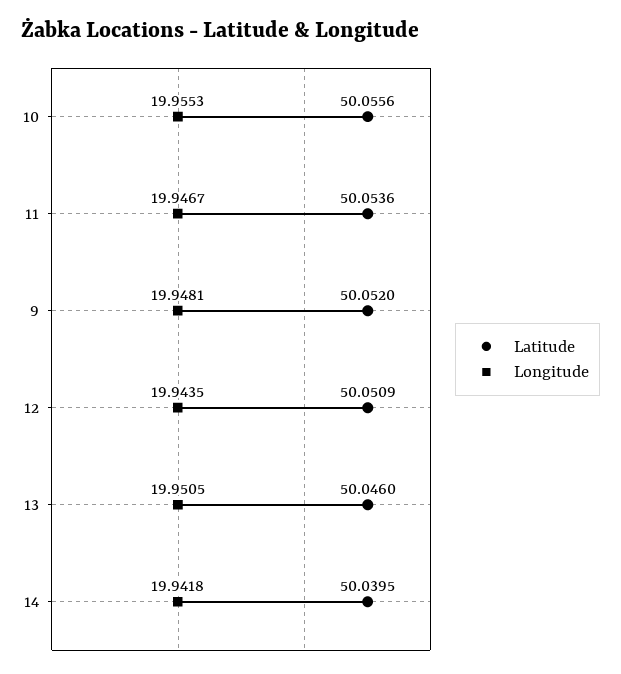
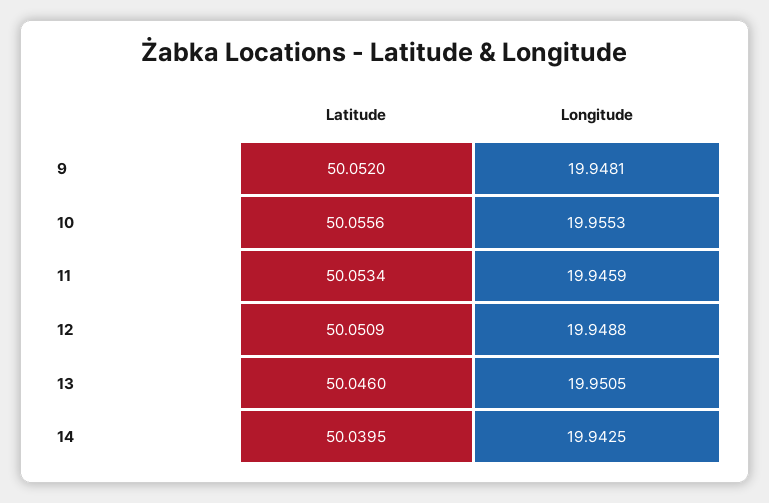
Latitude, 11: 50.0536 -> 50.0534
Longitude, 11: 19.9467 -> 19.9459
Longitude, 12: 19.9435 -> 19.9488
Longitude, 14: 19.9418 -> 19.9425

